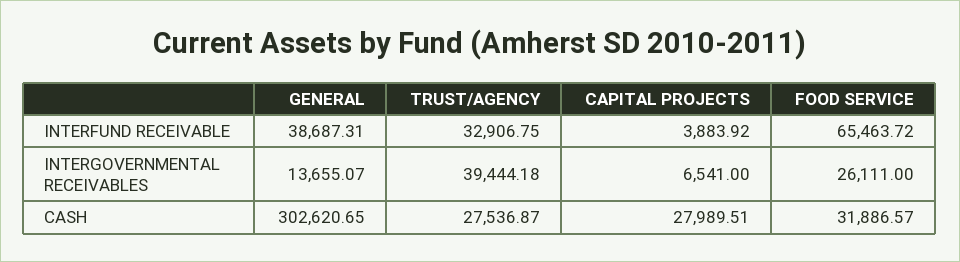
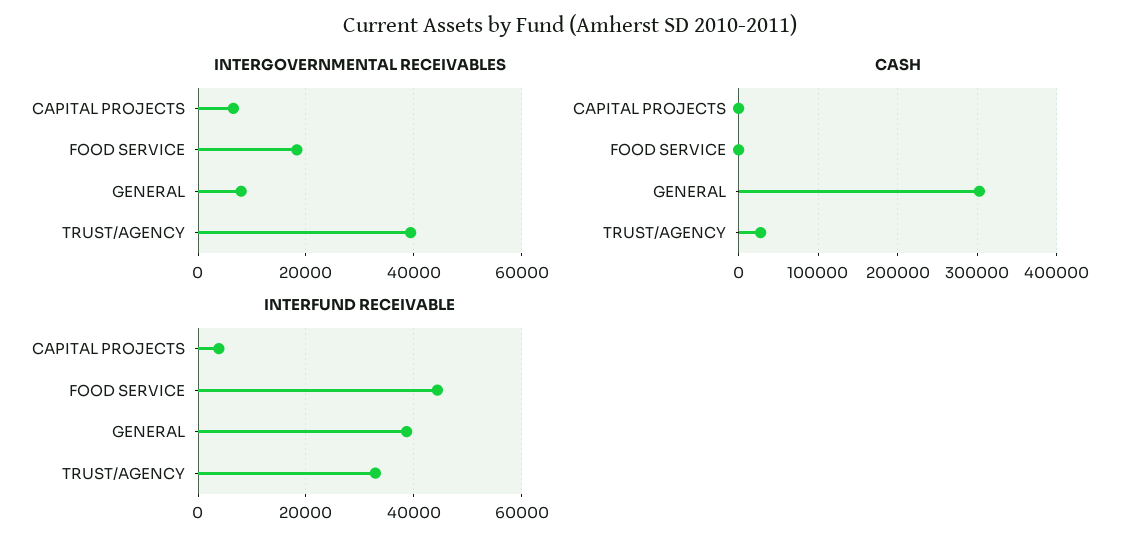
INTERFUND RECEIVABLE, FOOD SERVICE: 65463.72 -> 44000
INTERGOVERNMENTAL RECEIVABLES, GENERAL: 13655.07 -> 8000
INTERGOVERNMENTAL RECEIVABLES, FOOD SERVICE: 26111 -> 18000
CASH, CAPITAL PROJECTS: 27989.51 -> 0
CASH, FOOD SERVICE: 31886.57 -> 0

